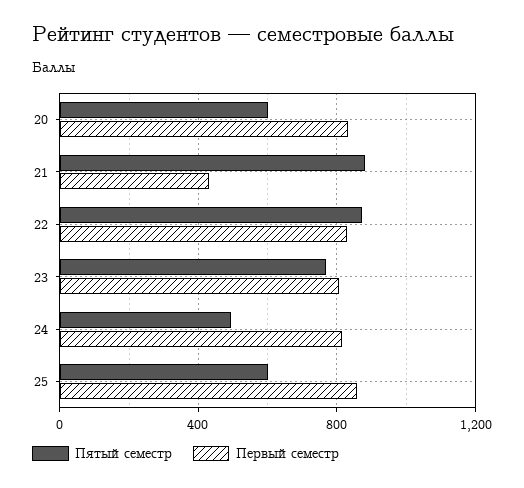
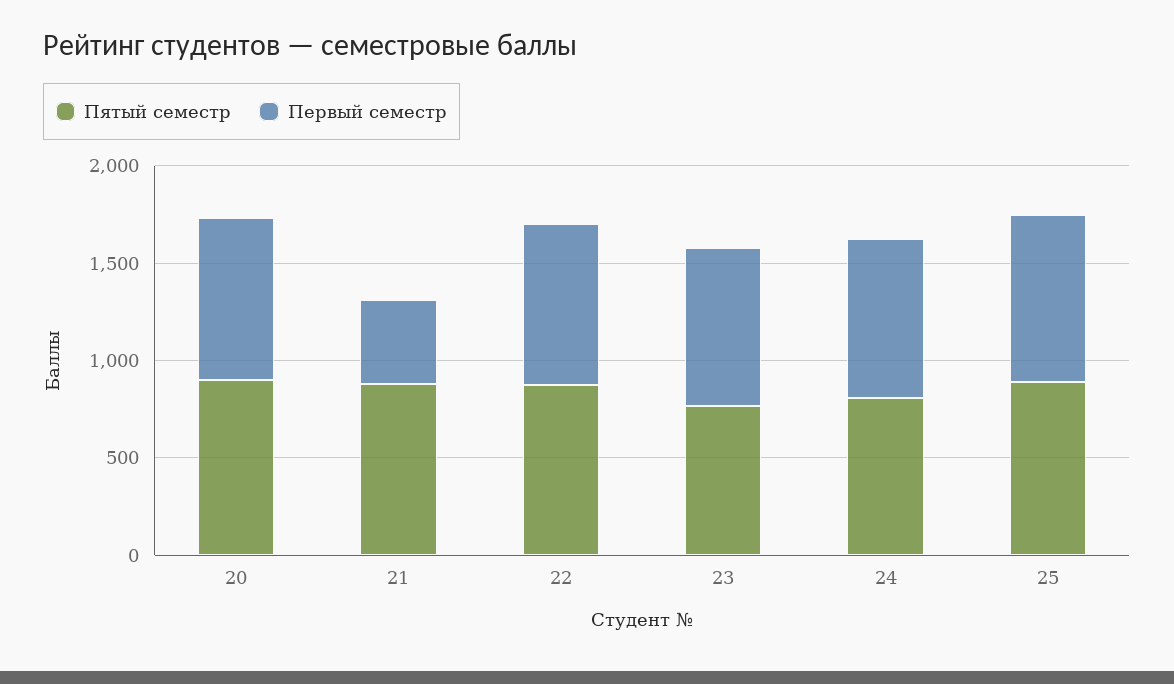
Пятый семестр, 20: 600 -> 900
Пятый семестр, 24: 500 -> 800
Пятый семестр, 25: 600 -> 900

